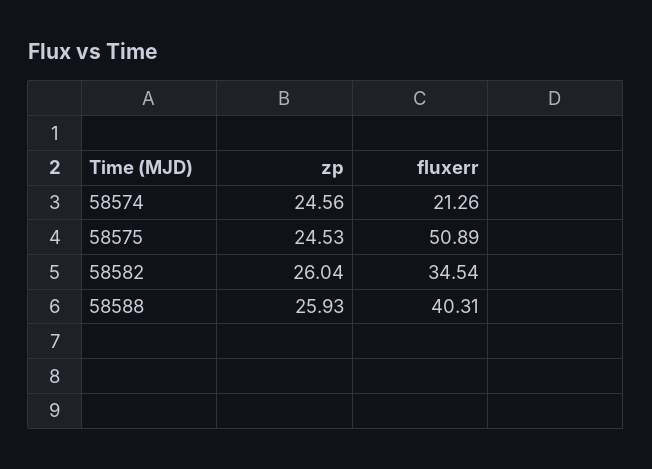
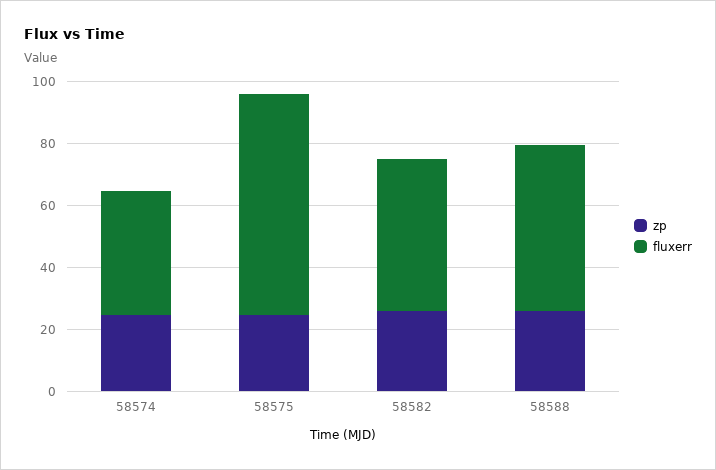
fluxerr, 58574: 21.26 -> 40
fluxerr, 58575: 50.89 -> 70
fluxerr, 58582: 34.54 -> 50
fluxerr, 58588: 40.31 -> 55

